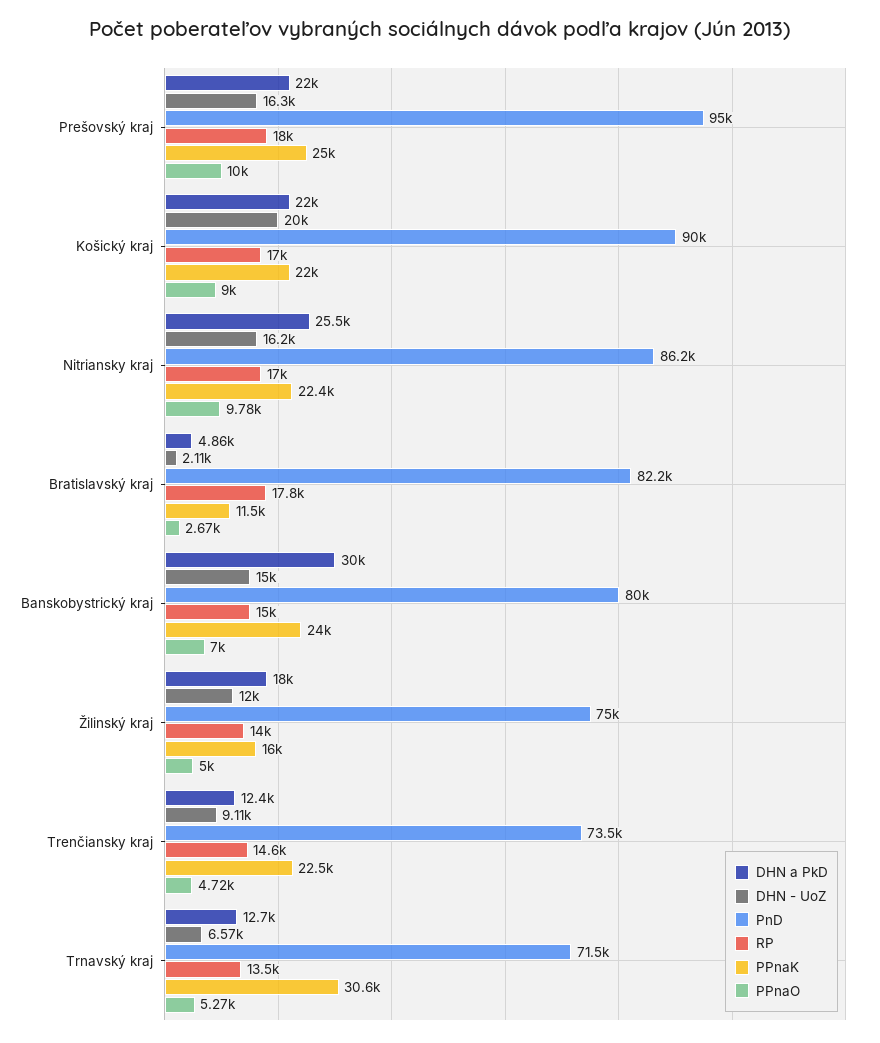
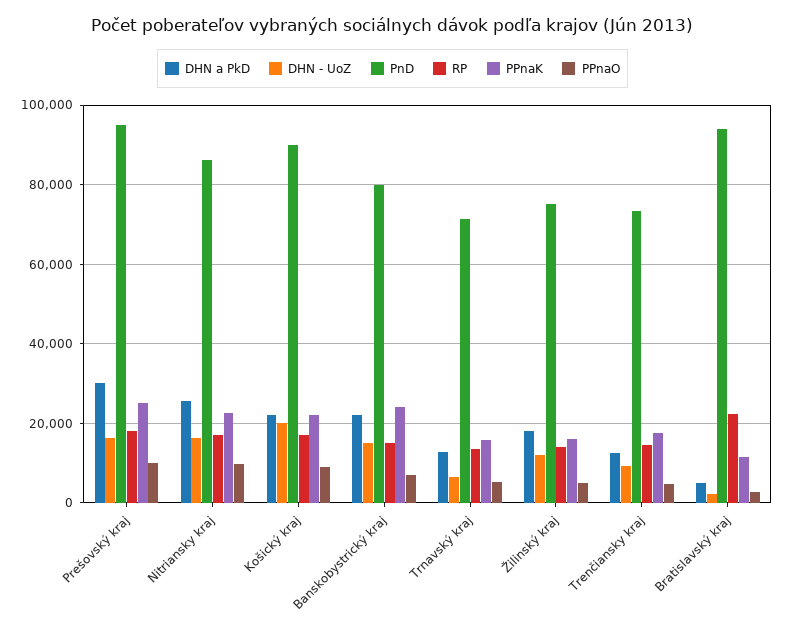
DHN a PkD, Prešovský kraj: 22000 -> 30000
PnD, Bratislavský kraj: 82200 -> 94000
RP, Bratislavský kraj: 17800 -> 22000
DHN a PkD, Banskobystrický kraj: 30000 -> 22000
PPnaK, Trenčiansky kraj: 22500 -> 18000
PPnaK, Trnavský kraj: 30600 -> 16000

